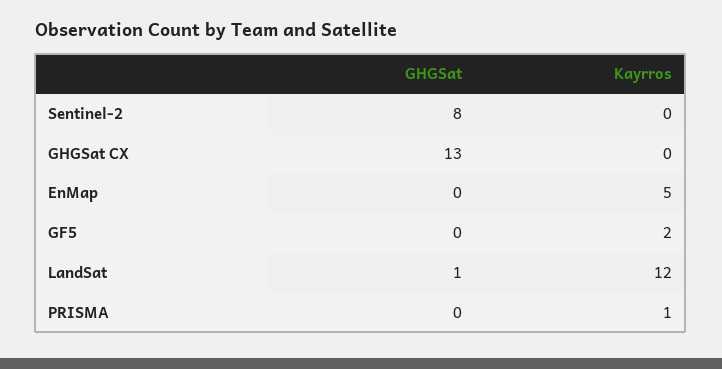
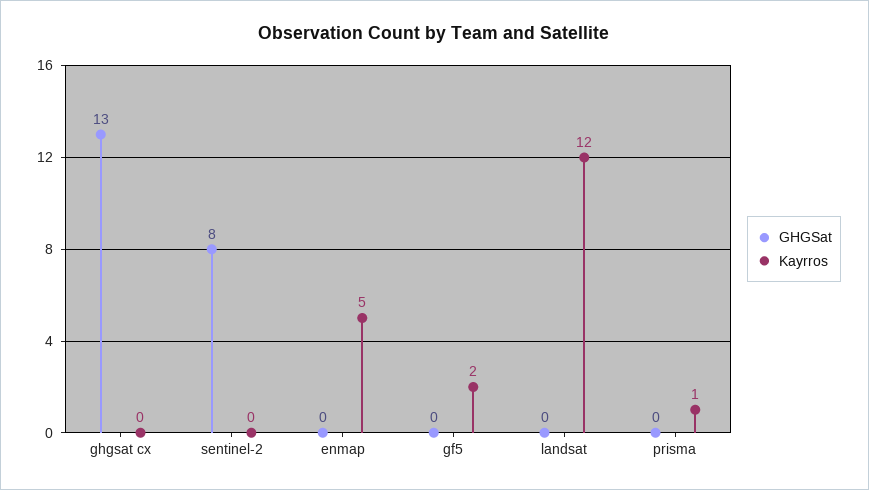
GHGSat, LandSat: 1 -> 0

